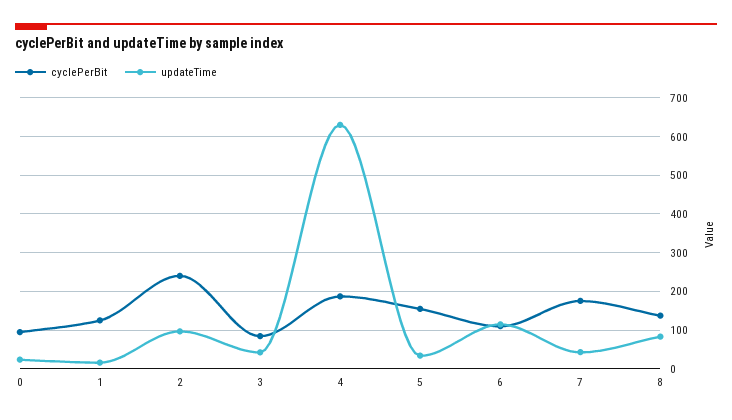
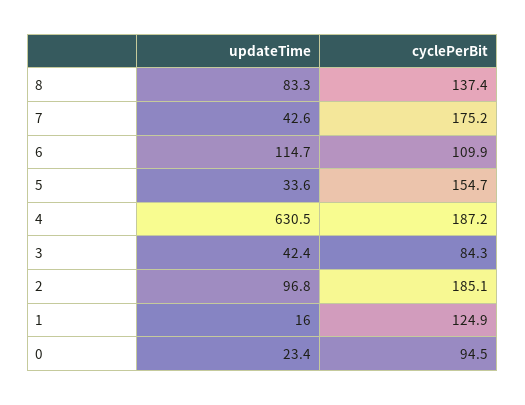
cyclePerBit, 2: 240 -> 185.1

